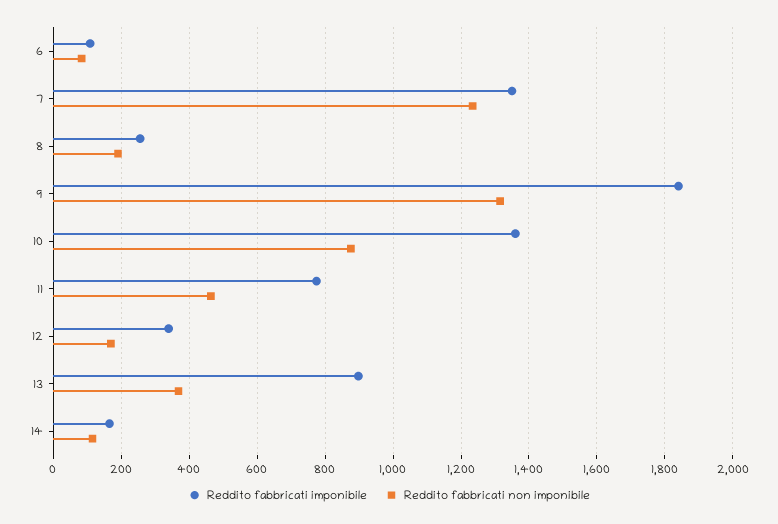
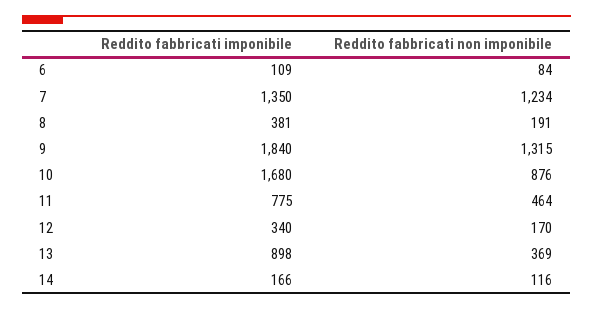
Reddito fabbricati imponibile, 8: 260 -> 381
Reddito fabbricati imponibile, 10: 1360 -> 1680

